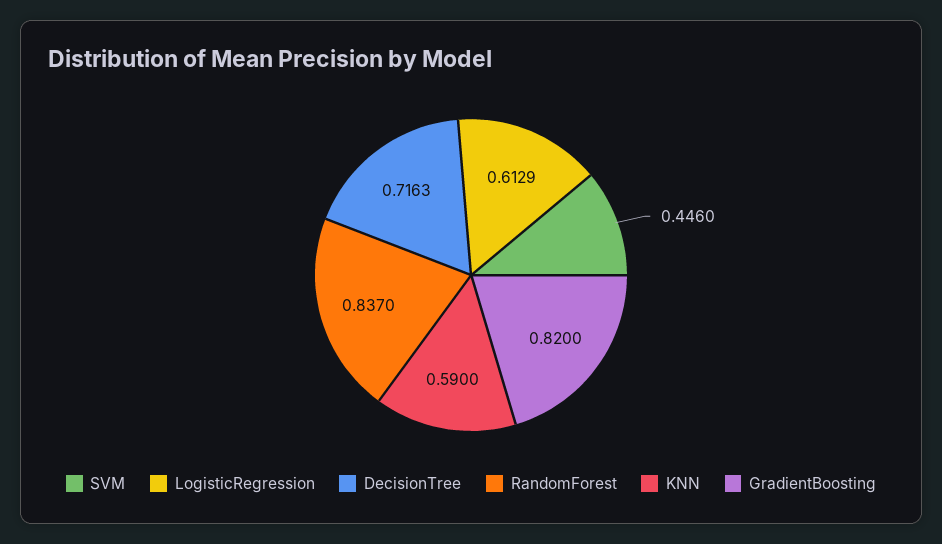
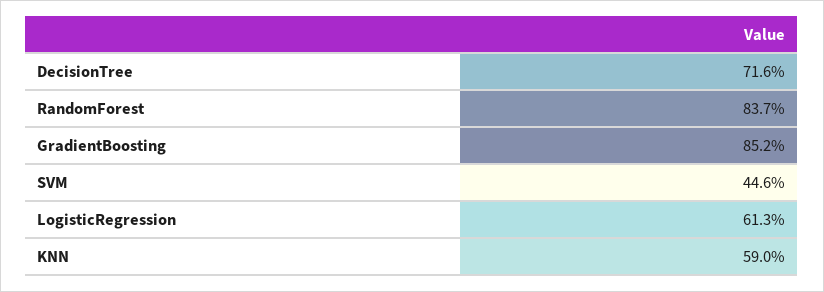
GradientBoosting: 0.82 -> 0.852

